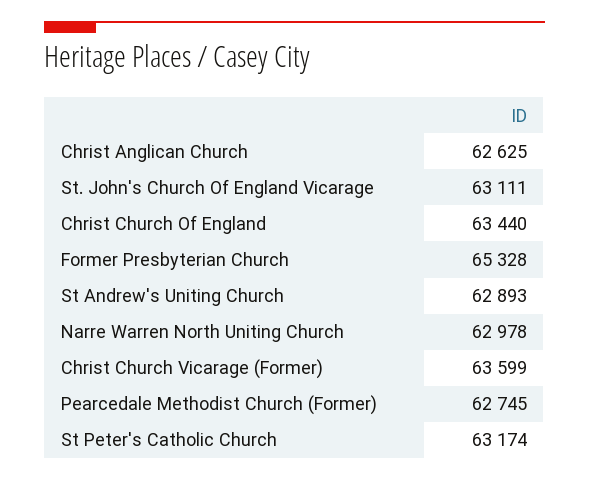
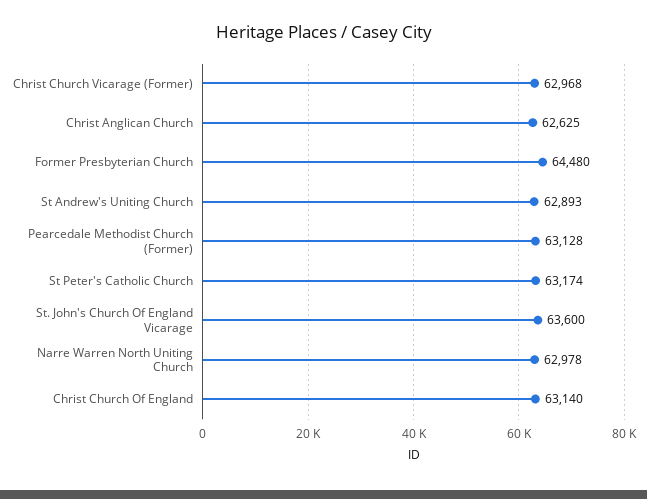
St. John's Church Of England Vicarage: 63111 -> 63600
Christ Church Of England: 63440 -> 63140
Former Presbyterian Church: 65328 -> 64480
Christ Church Vicarage (Former): 63599 -> 62968
Pearcedale Methodist Church (Former): 62745 -> 63128

